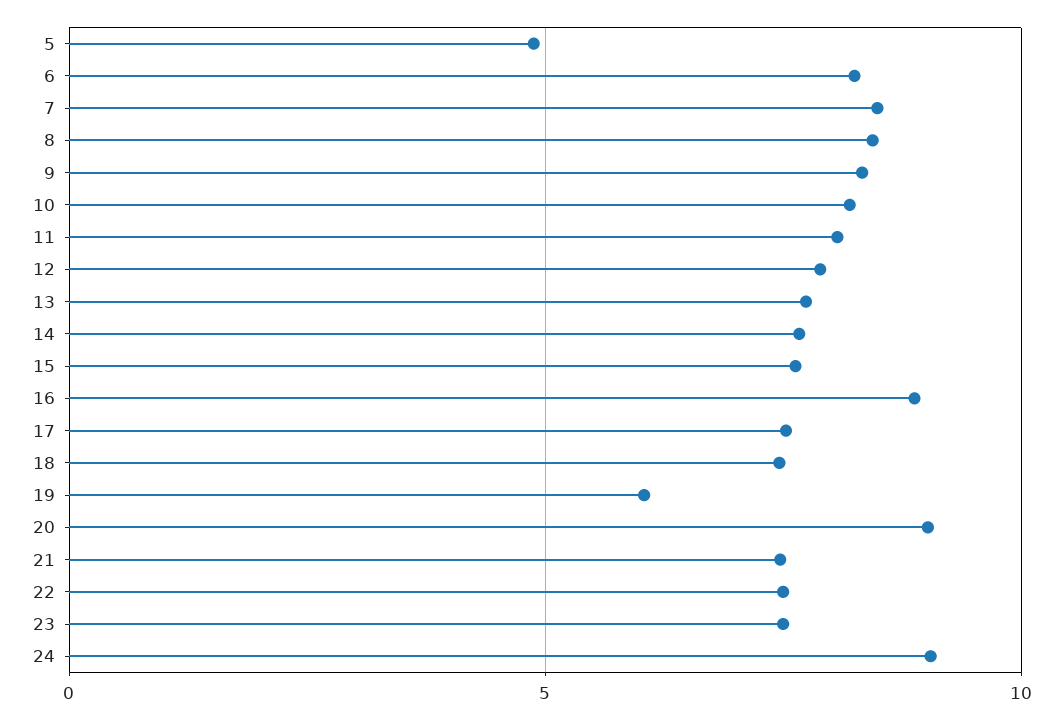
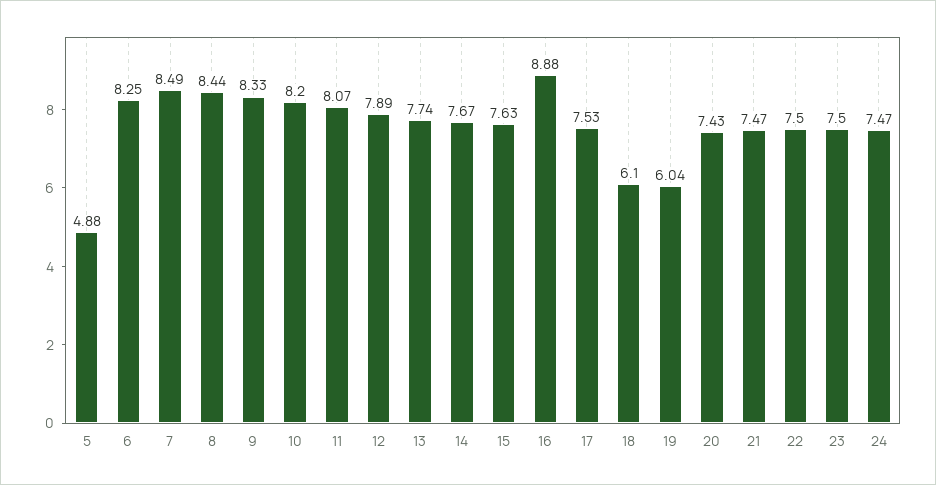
18: 7.5 -> 6.1
20: 9 -> 7.43
24: 9 -> 7.47

